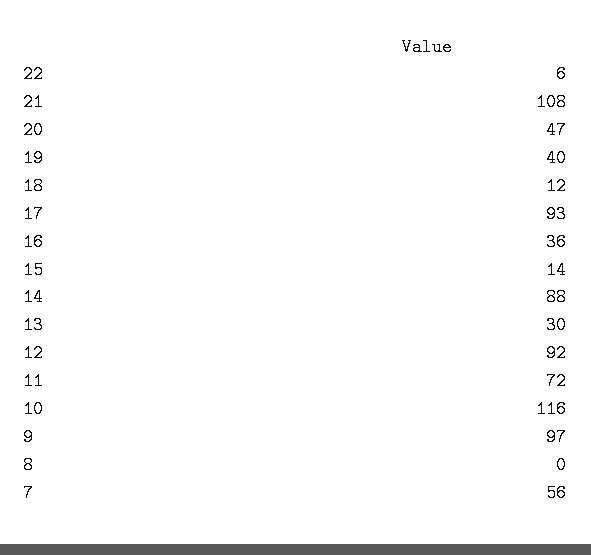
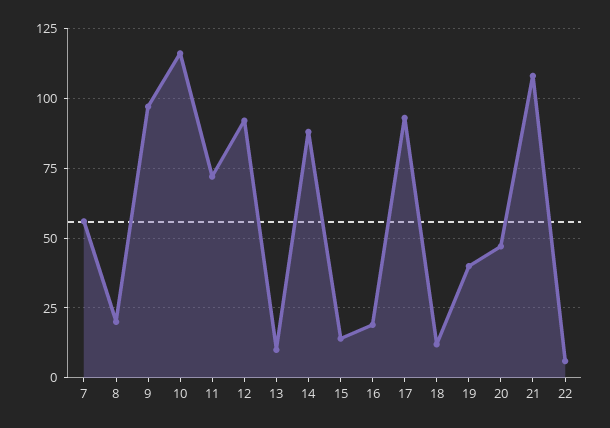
16: 36 -> 20
13: 30 -> 10
8: 0 -> 20

